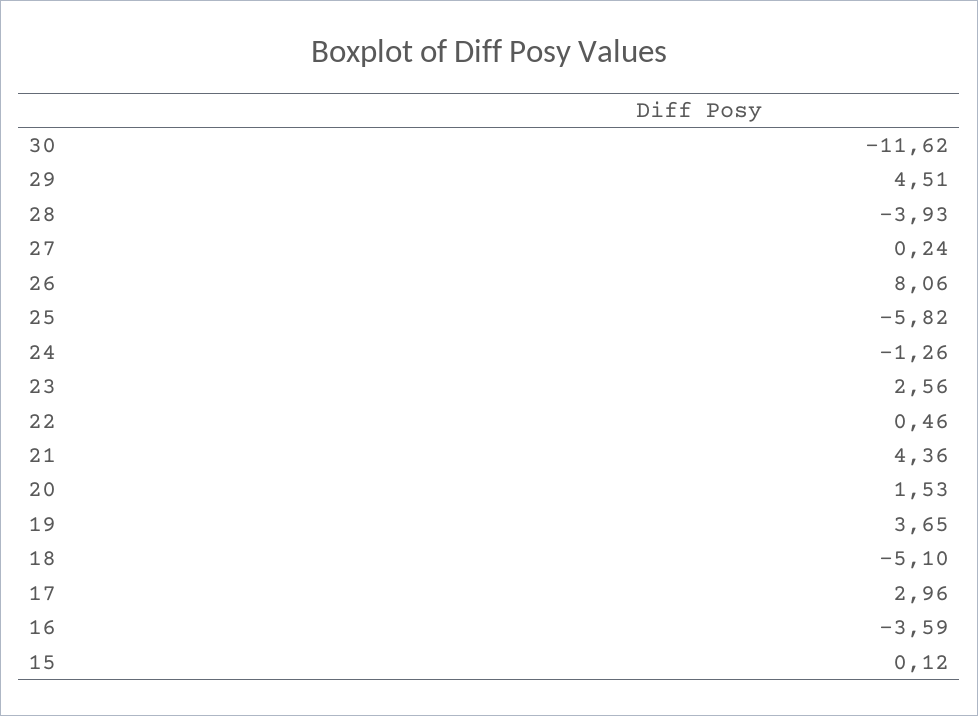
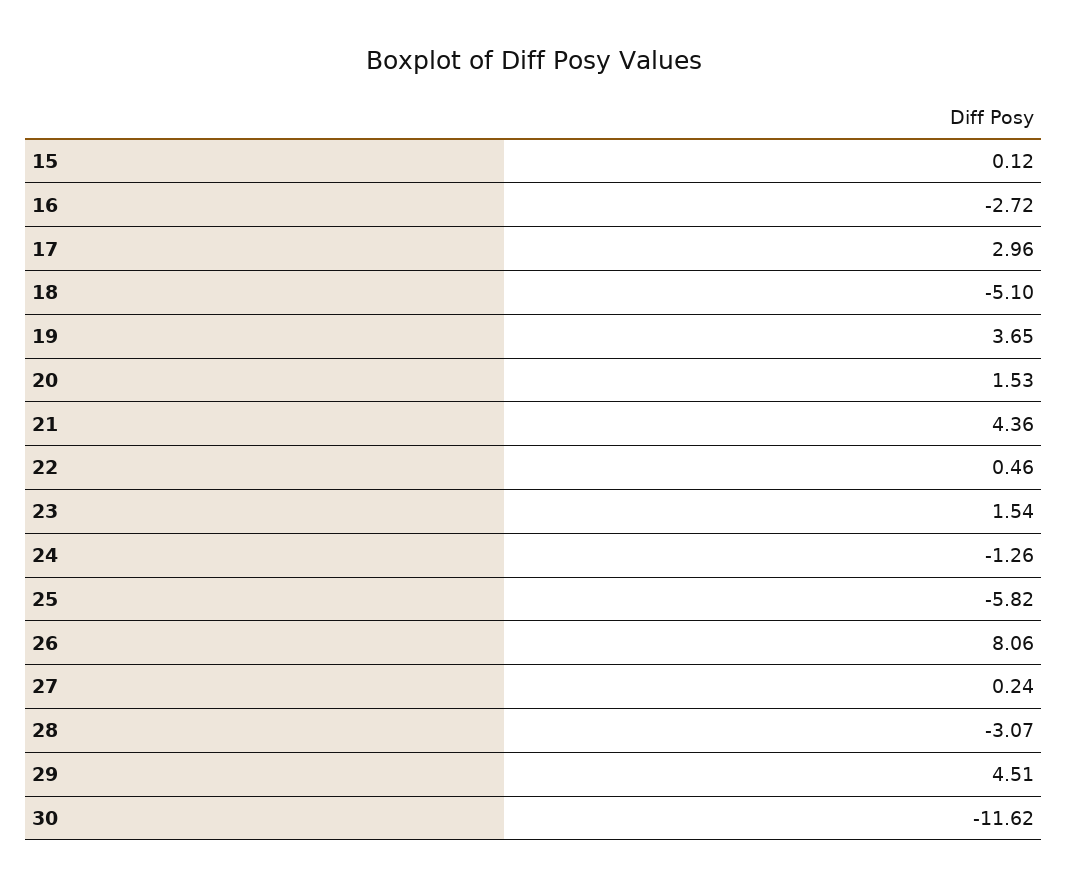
28: -3.93 -> -3.07
23: 2.56 -> 1.54
16: -3.59 -> -2.72

